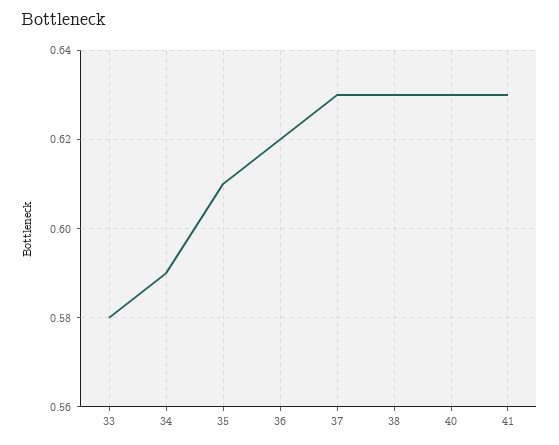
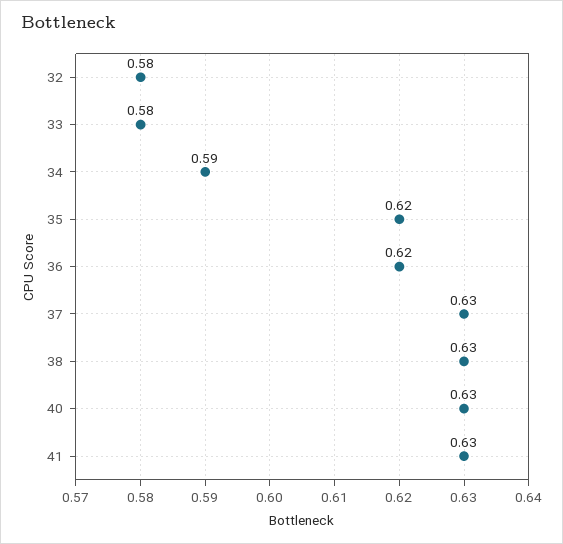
35: 0.61 -> 0.62
32: none -> 0.58

